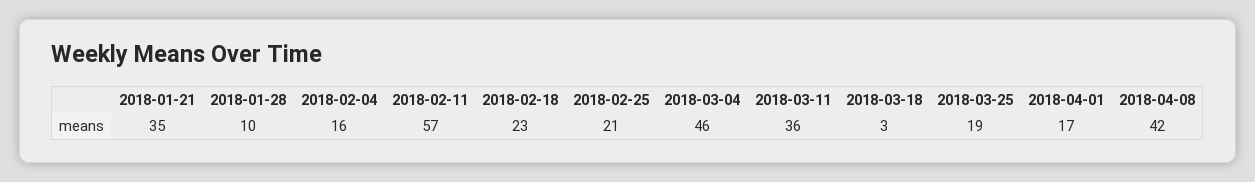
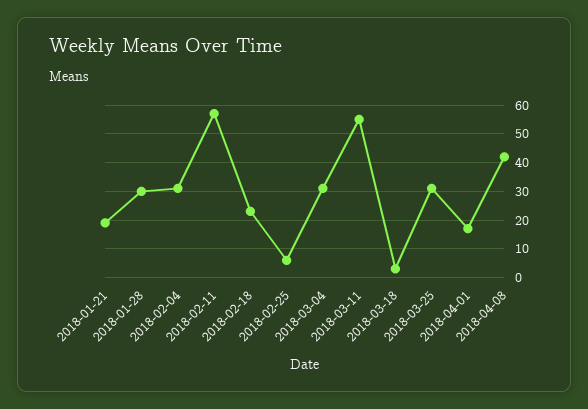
2018-01-21: 35 -> 20
2018-01-28: 10 -> 30
2018-02-04: 16 -> 30
2018-02-25: 21 -> 5
2018-03-04: 46 -> 30
2018-03-11: 36 -> 55
2018-03-25: 19 -> 30

